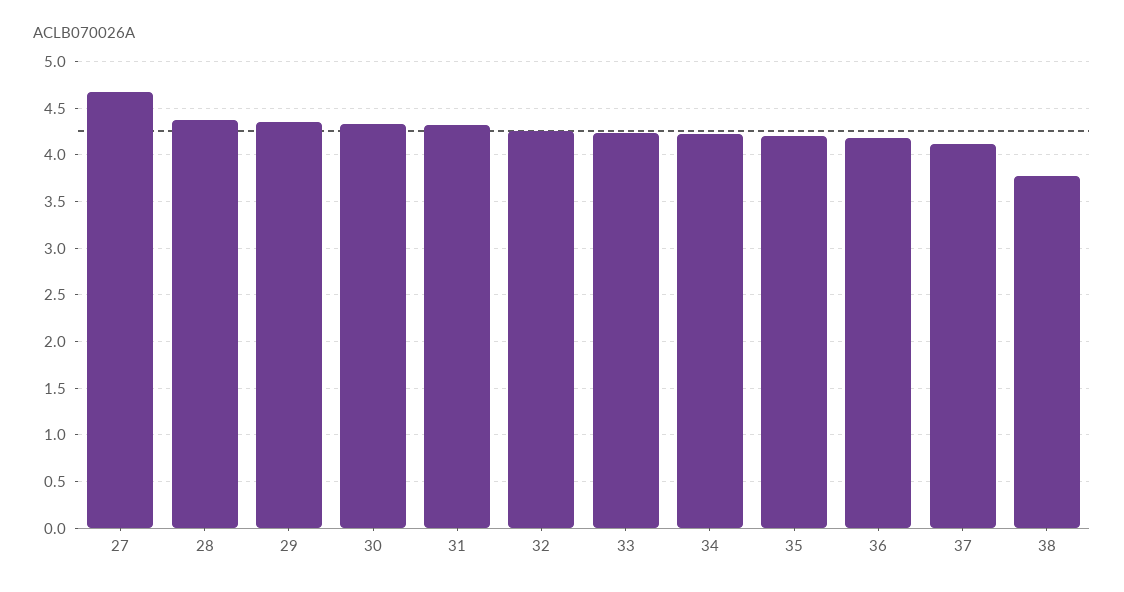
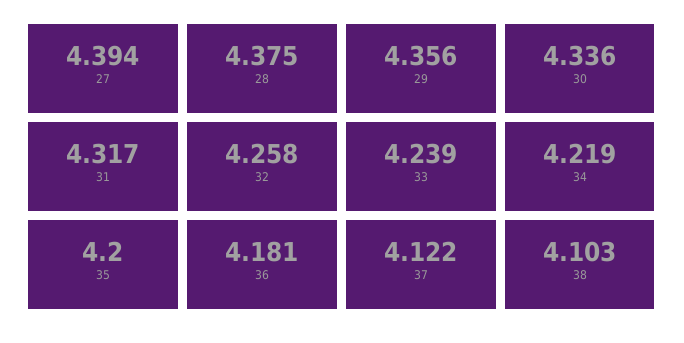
27: 4.7 -> 4.394
38: 3.8 -> 4.103

